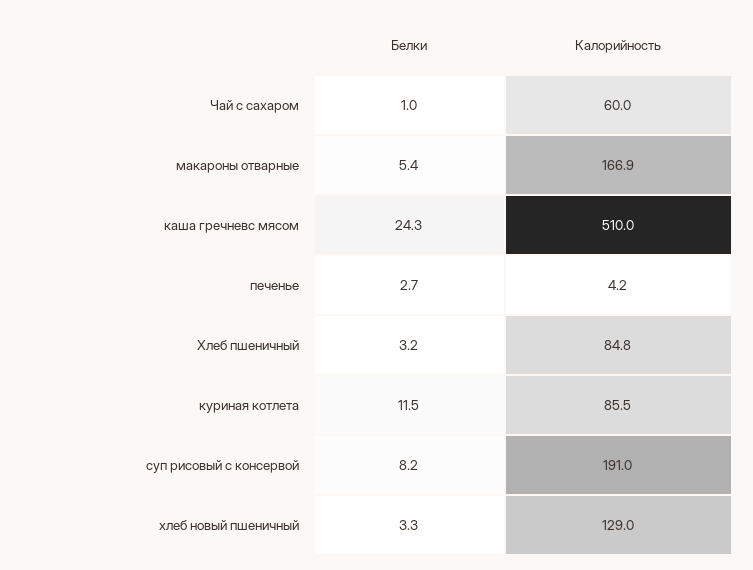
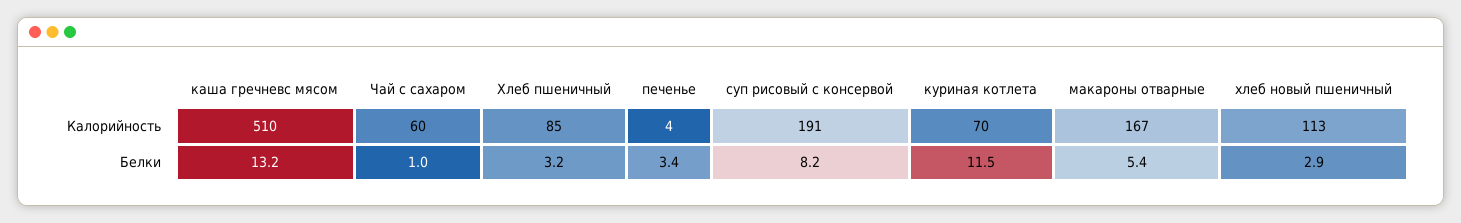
Белки, каша гречневс мясом: 24.3 -> 13.2
Белки, печенье: 2.7 -> 3.4
Калорийность, куриная котлета: 85.5 -> 70
Белки, хлеб новый пшеничный: 3.3 -> 2.9
Калорийность, хлеб новый пшеничный: 129 -> 113

